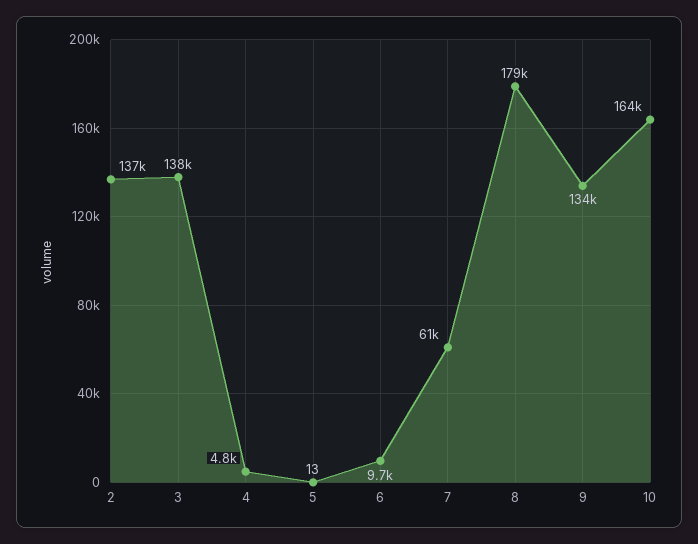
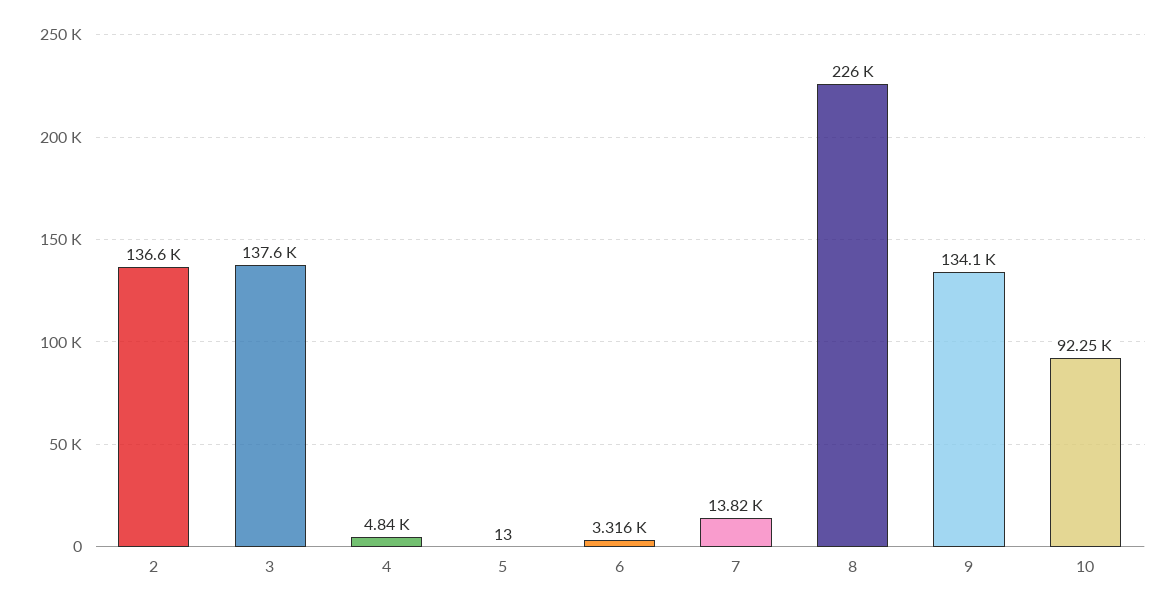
6: 9700 -> 3316
7: 61000 -> 13820
8: 179000 -> 226000
10: 164000 -> 92250

